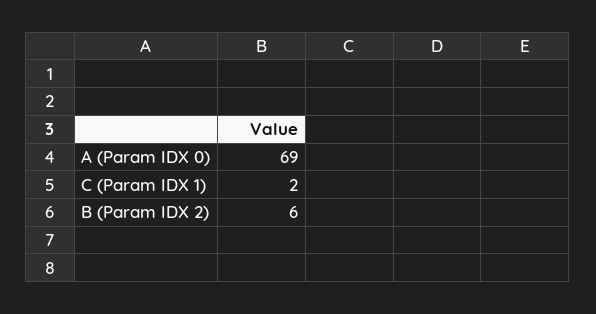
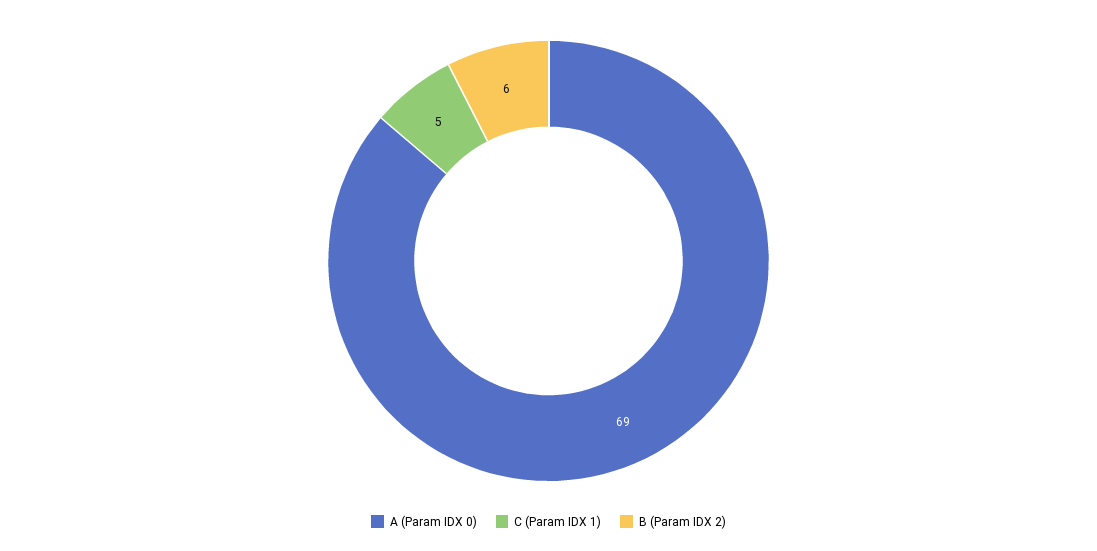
C (Param IDX 1): 2 -> 5

